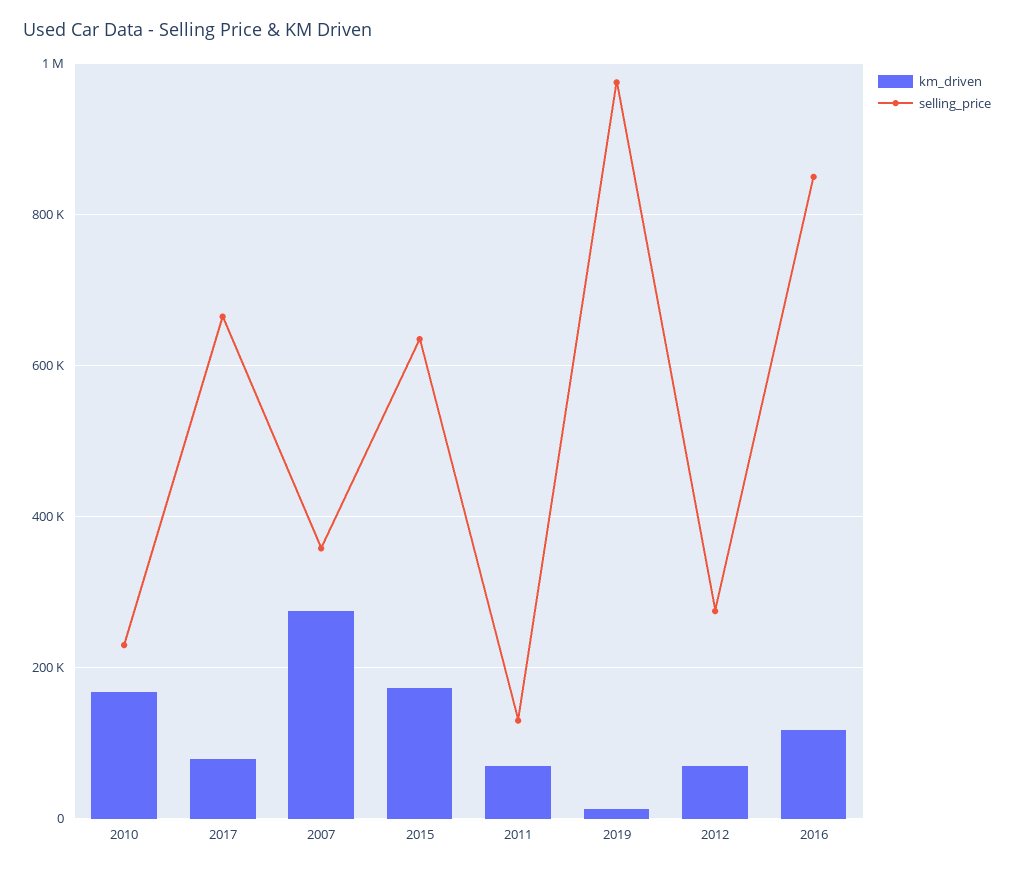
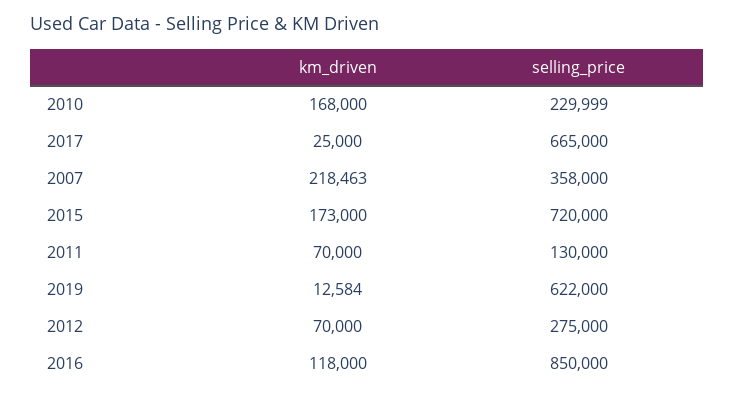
km_driven, 2017: 80000 -> 25000
km_driven, 2007: 280000 -> 218463
selling_price, 2015: 640000 -> 720000
selling_price, 2019: 980000 -> 622000

